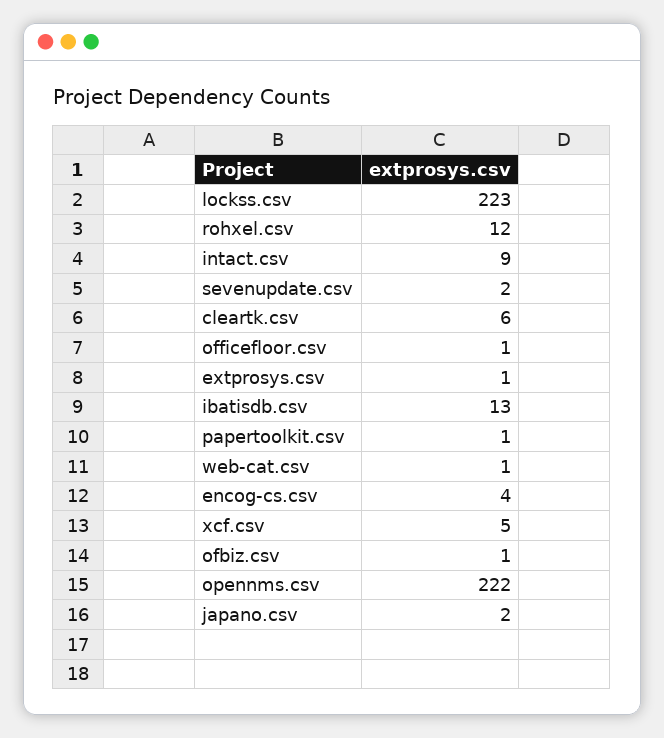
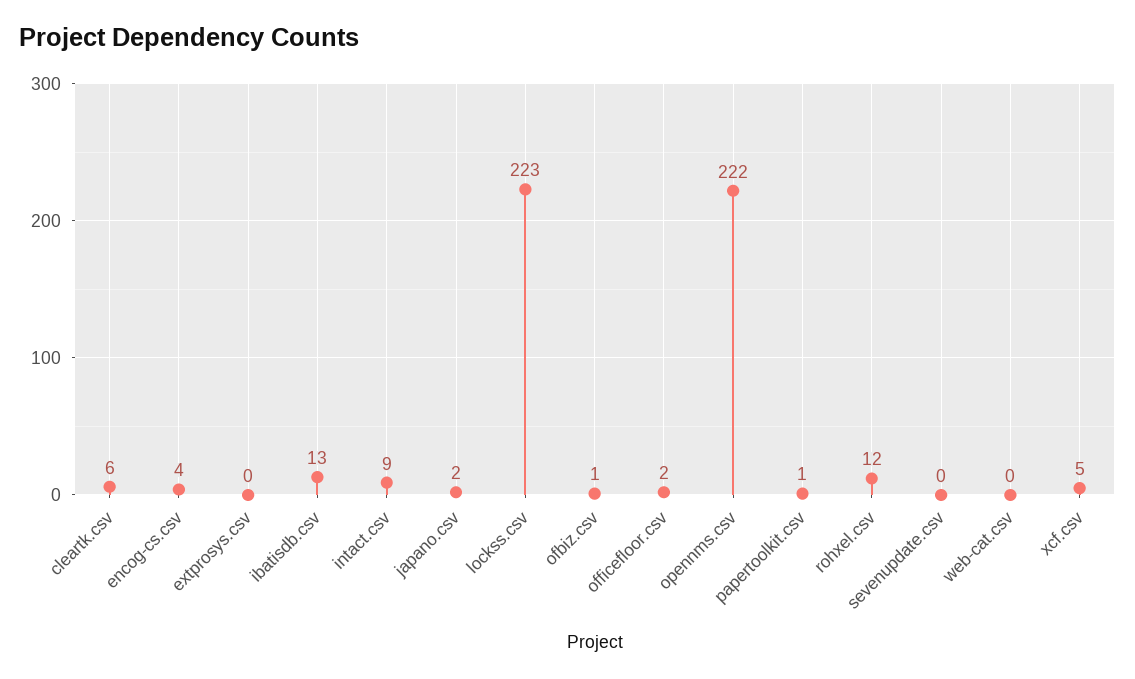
sevenupdate.csv: 2 -> 0
officefloor.csv: 1 -> 2
extprosys.csv: 1 -> 0
web-cat.csv: 1 -> 0

